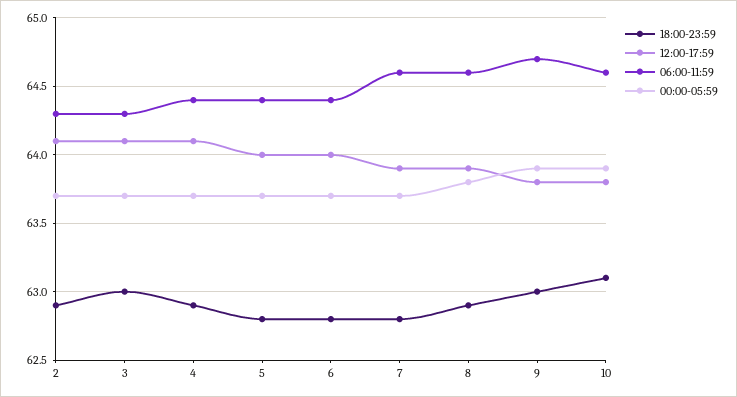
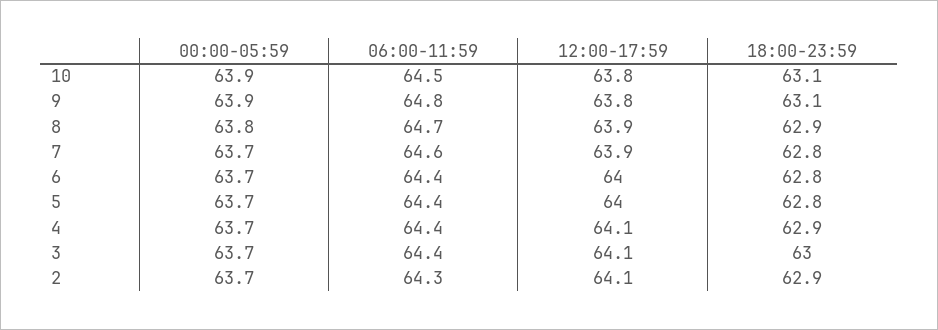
06:00-11:59, 3: 64.3 -> 64.4
06:00-11:59, 8: 64.6 -> 64.7
18:00-23:59, 9: 63 -> 63.1
06:00-11:59, 9: 64.7 -> 64.8
06:00-11:59, 10: 64.6 -> 64.5

